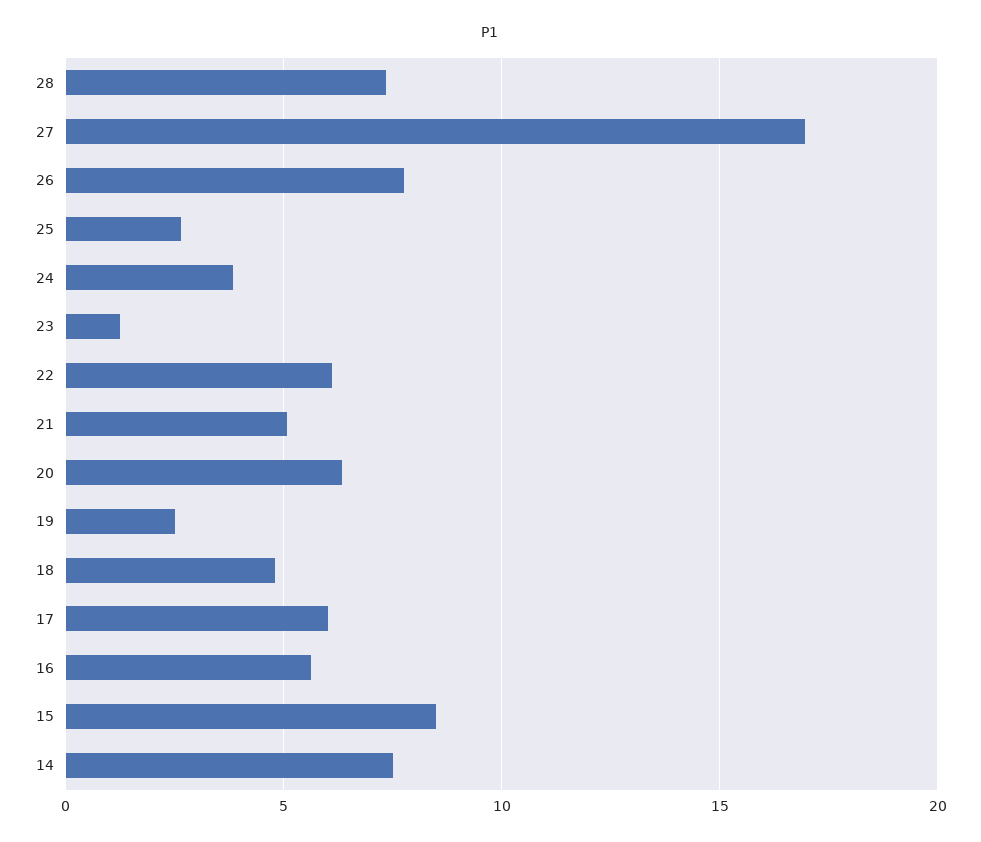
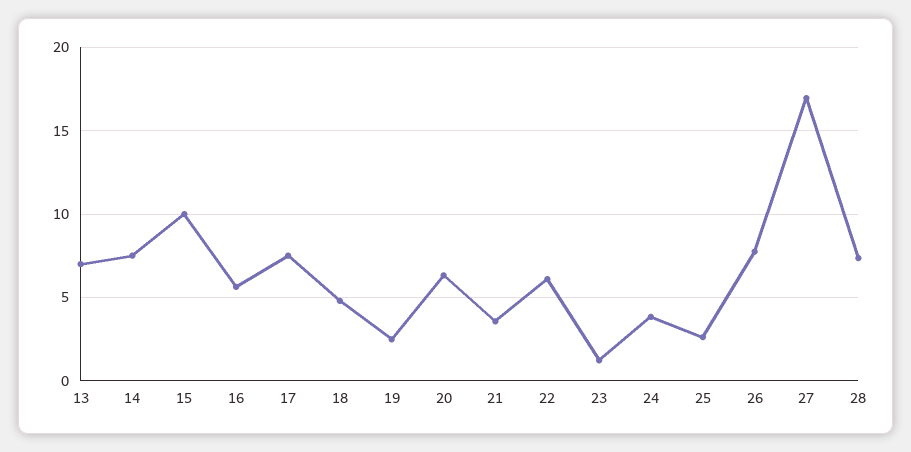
21: 5 -> 3.5
17: 6 -> 7.5
15: 8.5 -> 10
13: none -> 7

